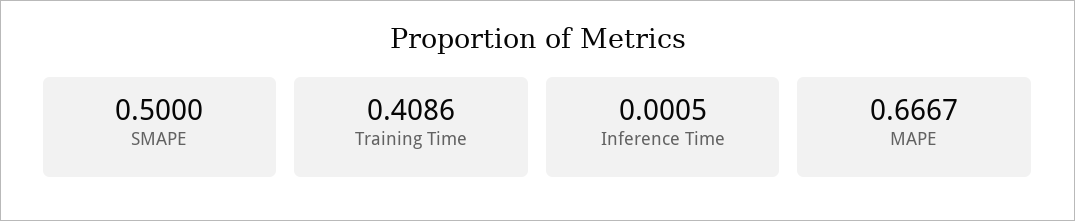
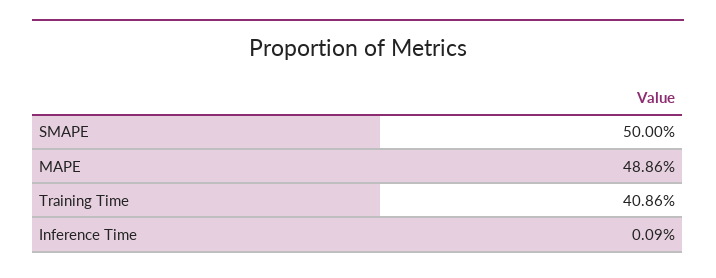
Inference Time: 0.0005 -> 0.0009
MAPE: 0.6667 -> 0.4886

